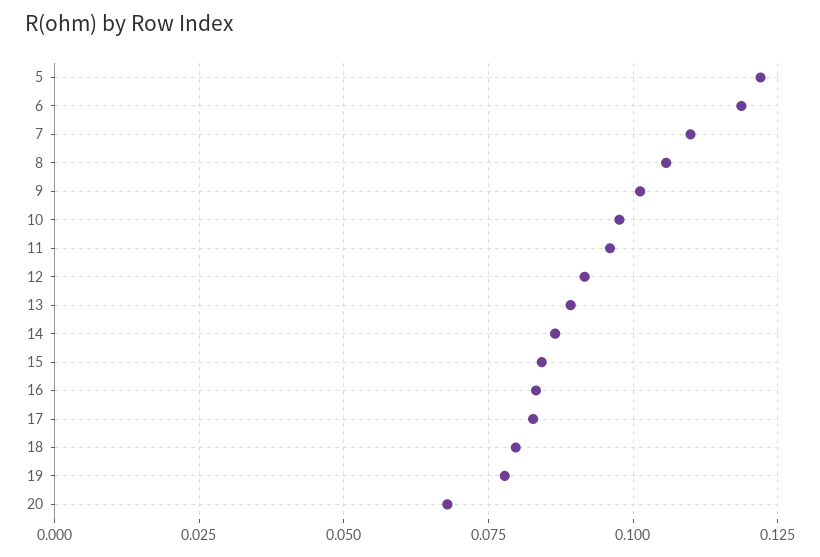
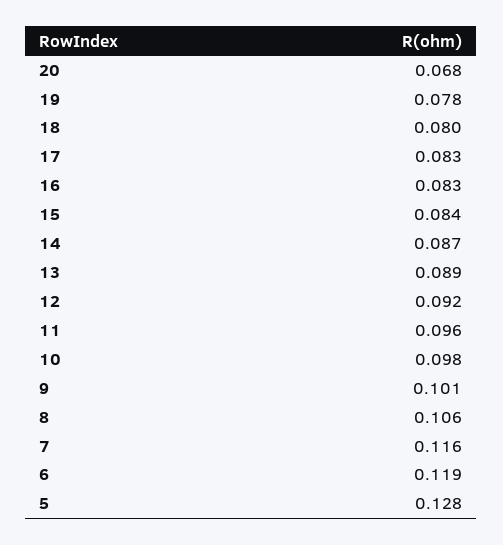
5: 0.1225 -> 0.128
7: 0.11 -> 0.116

